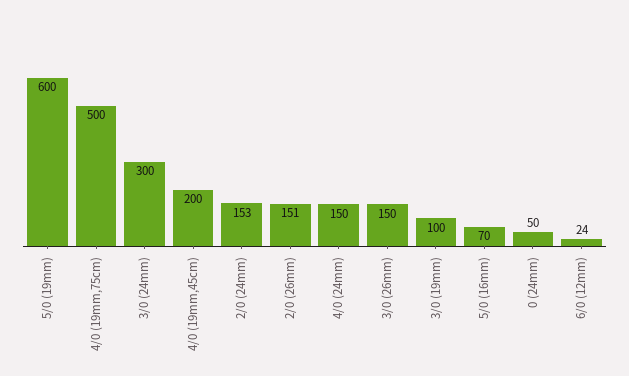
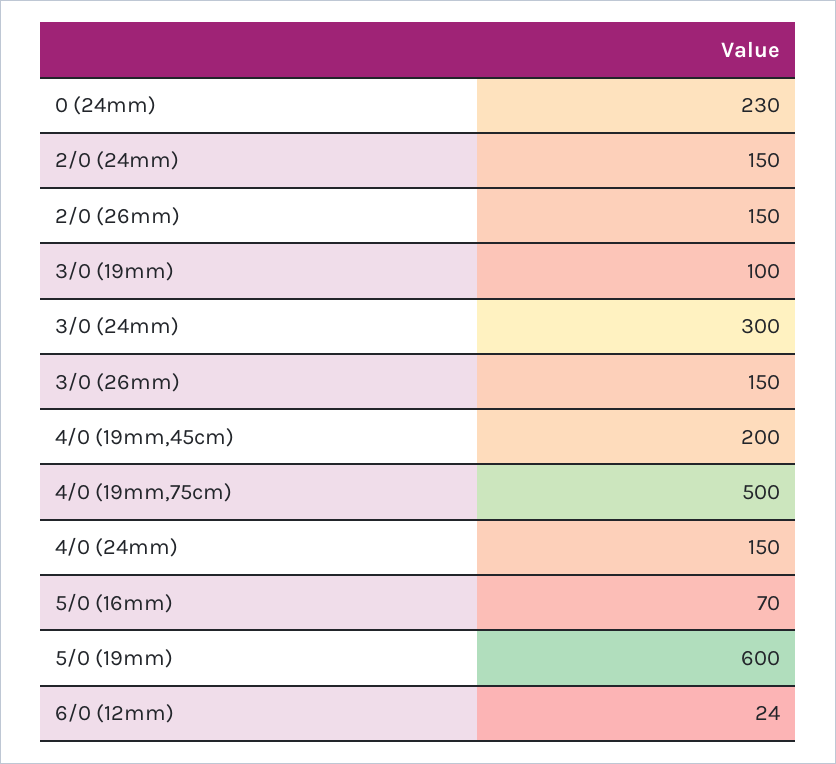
2/0 (24mm): 153 -> 150
2/0 (26mm): 151 -> 150
0 (24mm): 50 -> 230

